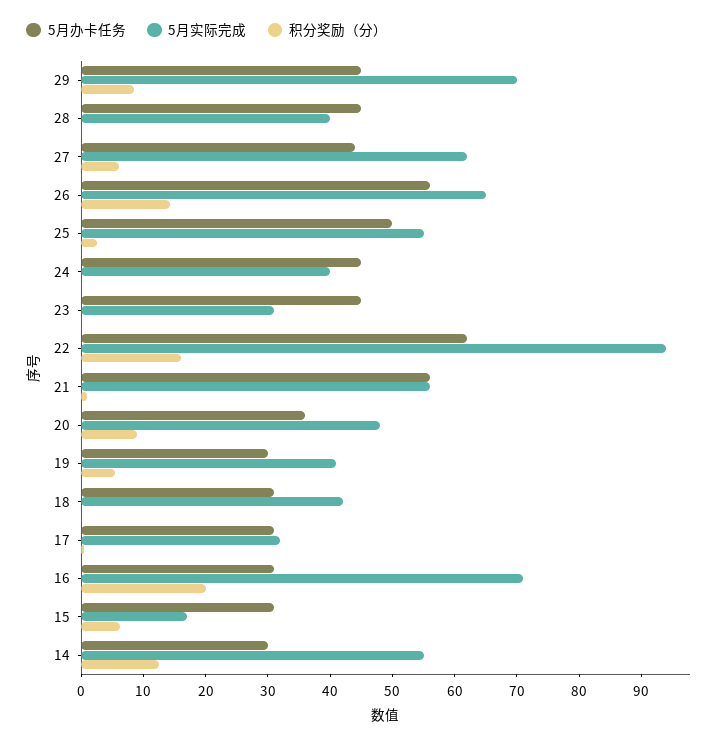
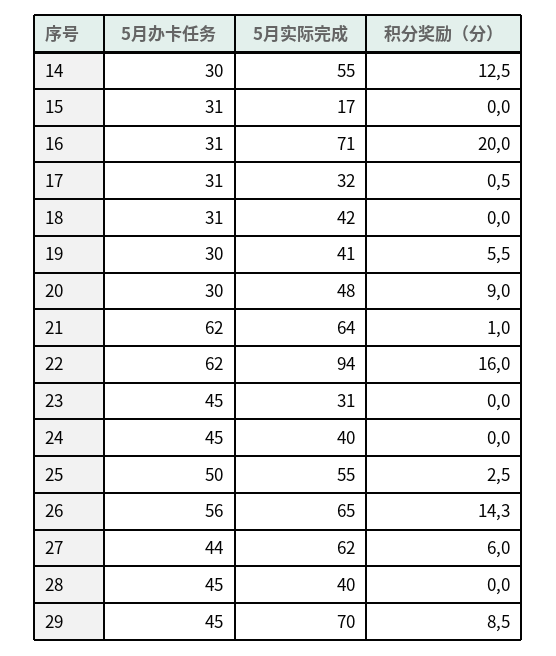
5月办卡任务, 21: 56 -> 62
5月实际完成, 21: 56 -> 64
5月办卡任务, 20: 36 -> 30
积分奖励（分）, 15: 6 -> 0

